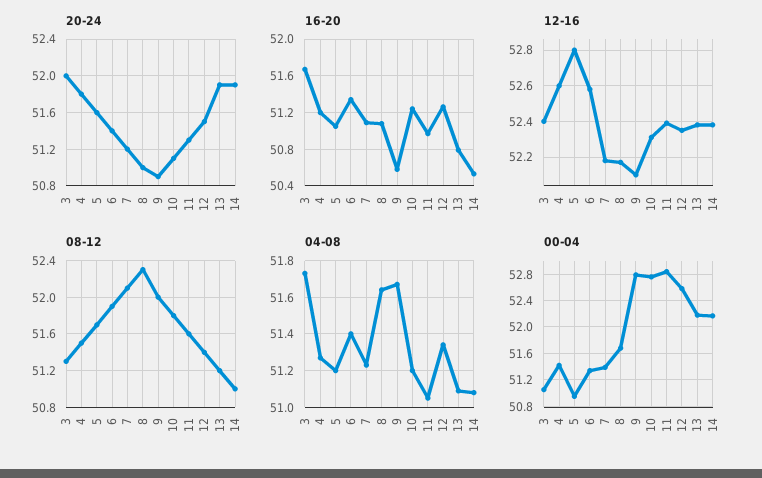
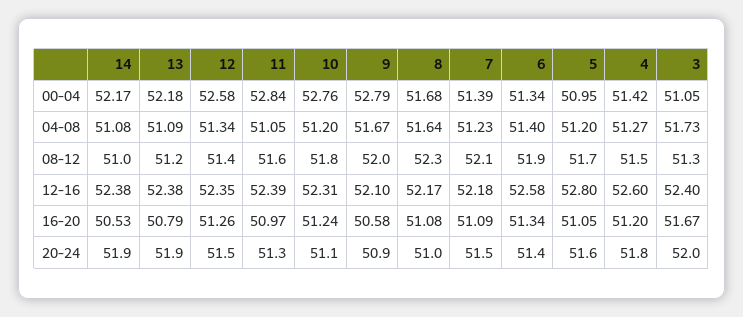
20-24, 7: 51.2 -> 51.5

